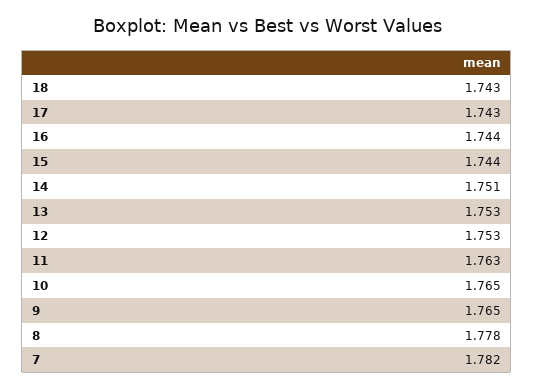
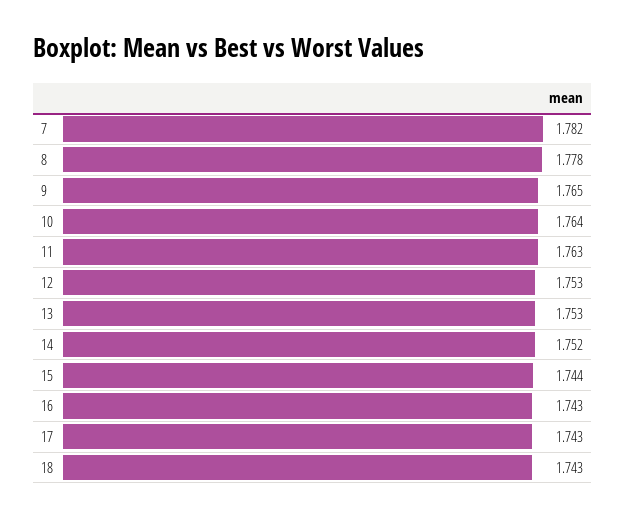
16: 1.744 -> 1.743
14: 1.751 -> 1.752
10: 1.765 -> 1.764

